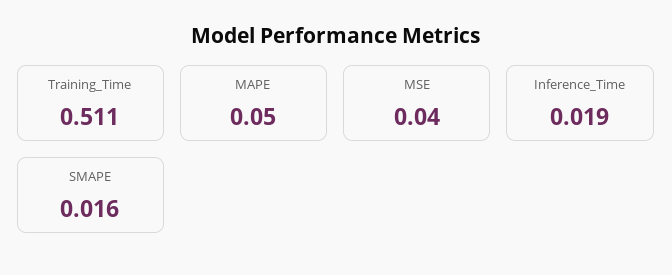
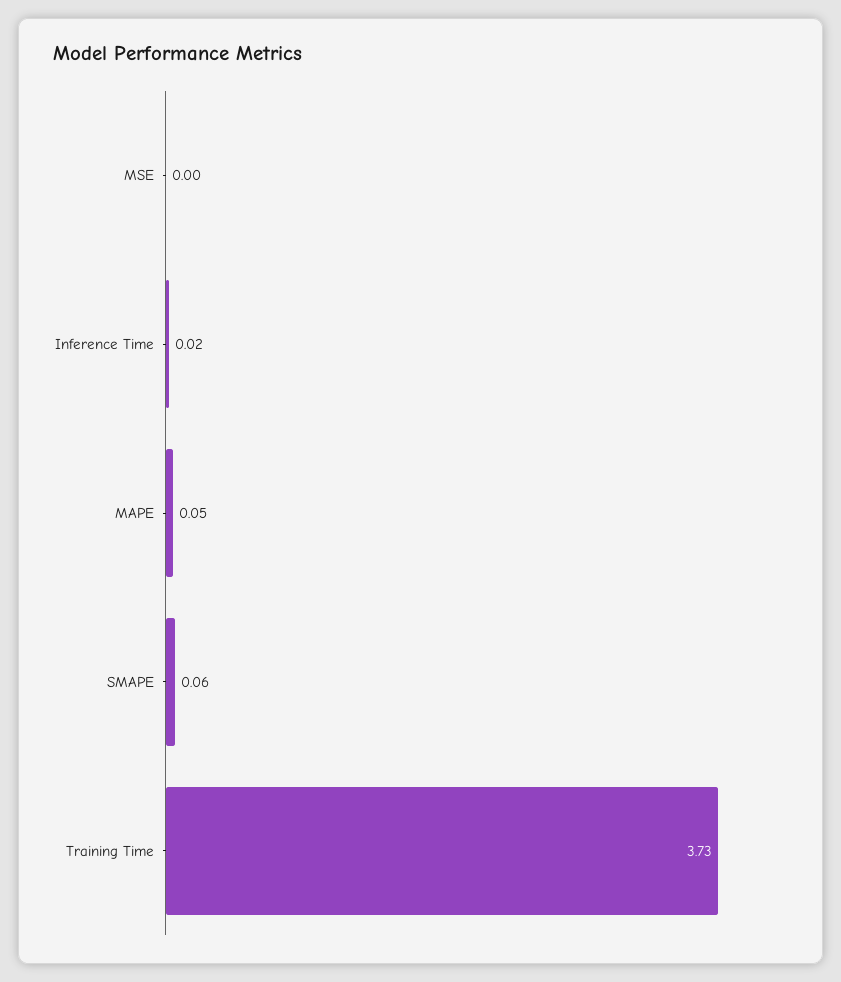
Training_Time: 0.511 -> 3.73
MSE: 0.04 -> 0
SMAPE: 0.016 -> 0.06

